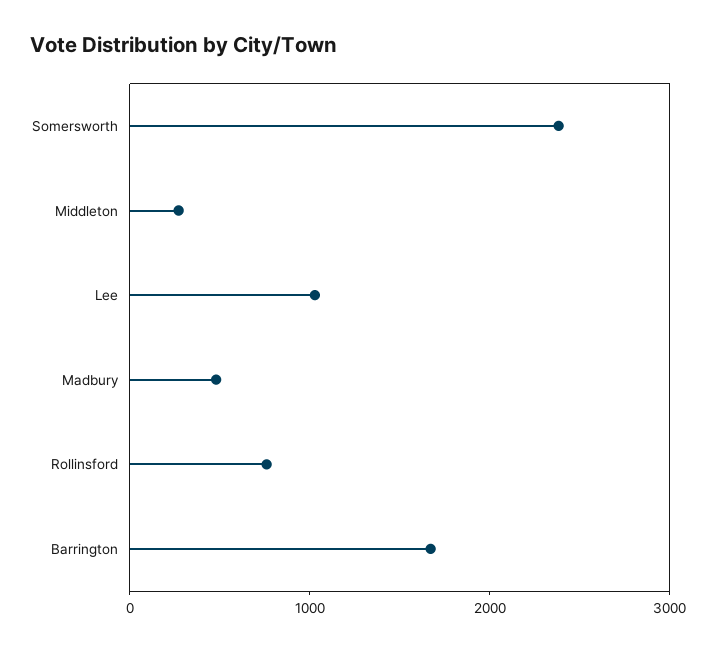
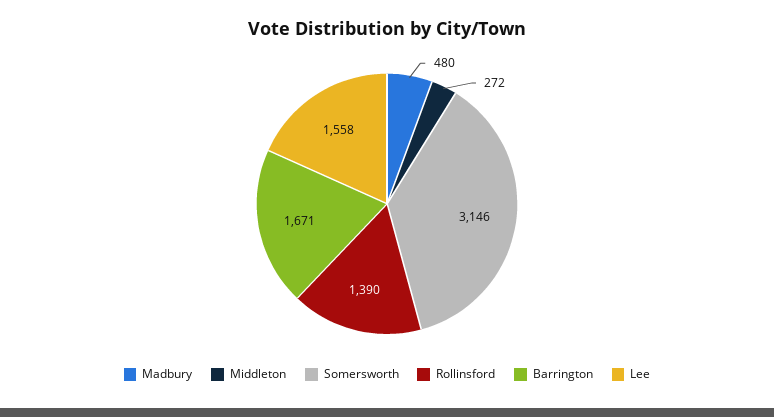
Somersworth: 2400 -> 3146
Lee: 1000 -> 1558
Rollinsford: 800 -> 1390

